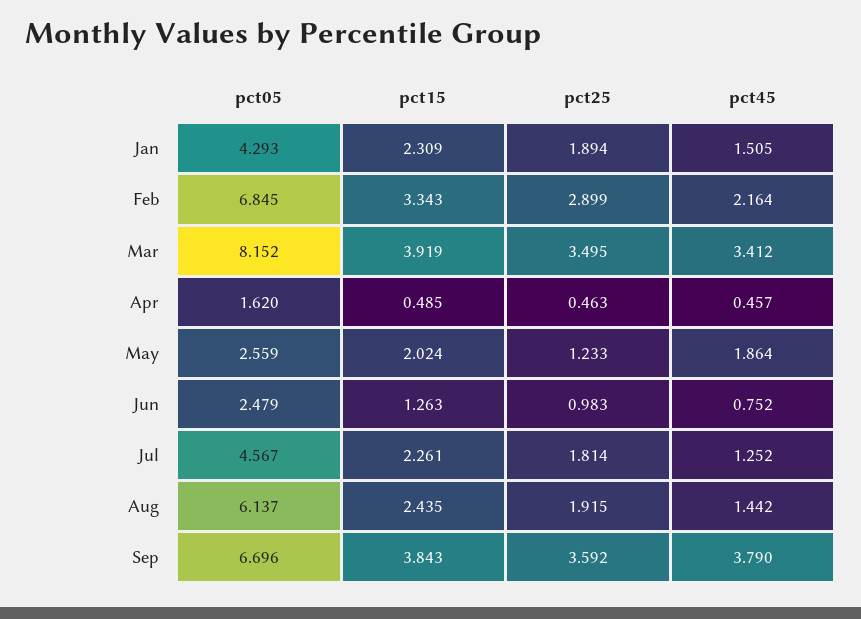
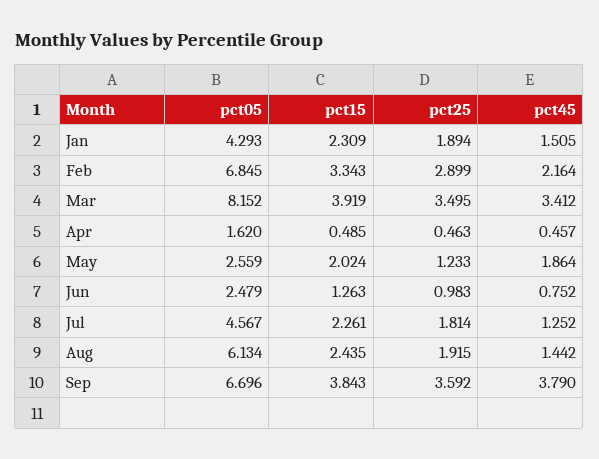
pct05, Aug: 6.137 -> 6.134

